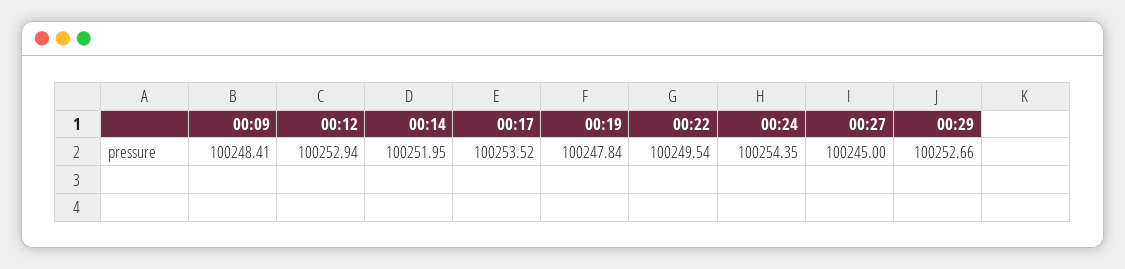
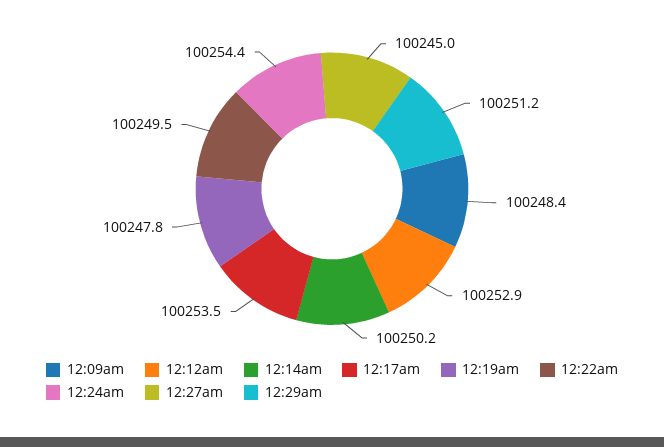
00:14: 100251.95 -> 100250.2
00:29: 100252.66 -> 100251.2

